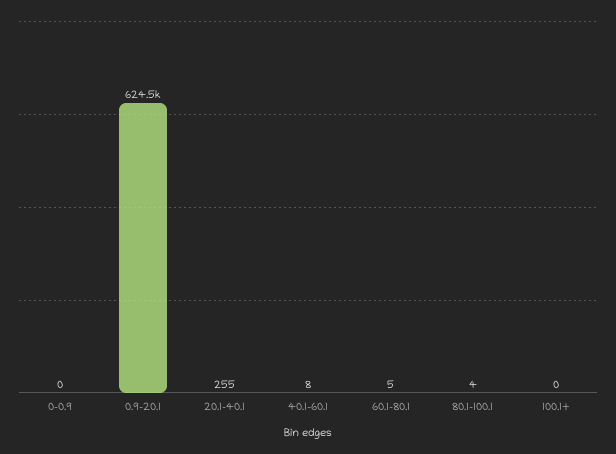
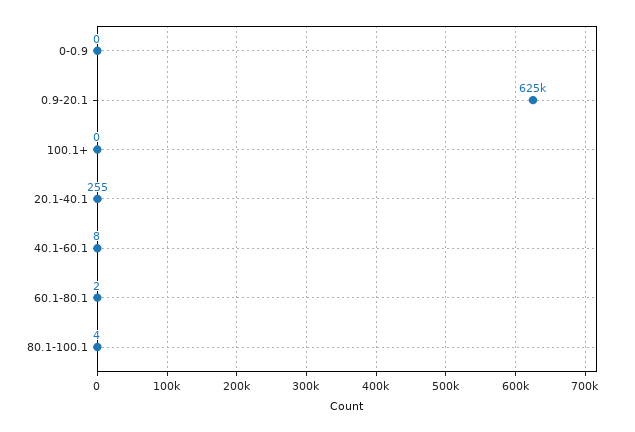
60.1-80.1: 5 -> 2

